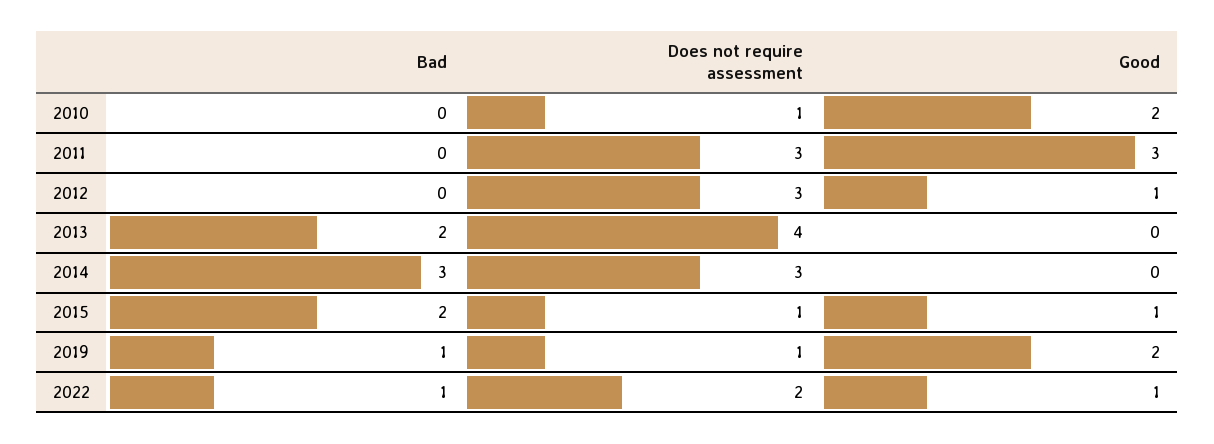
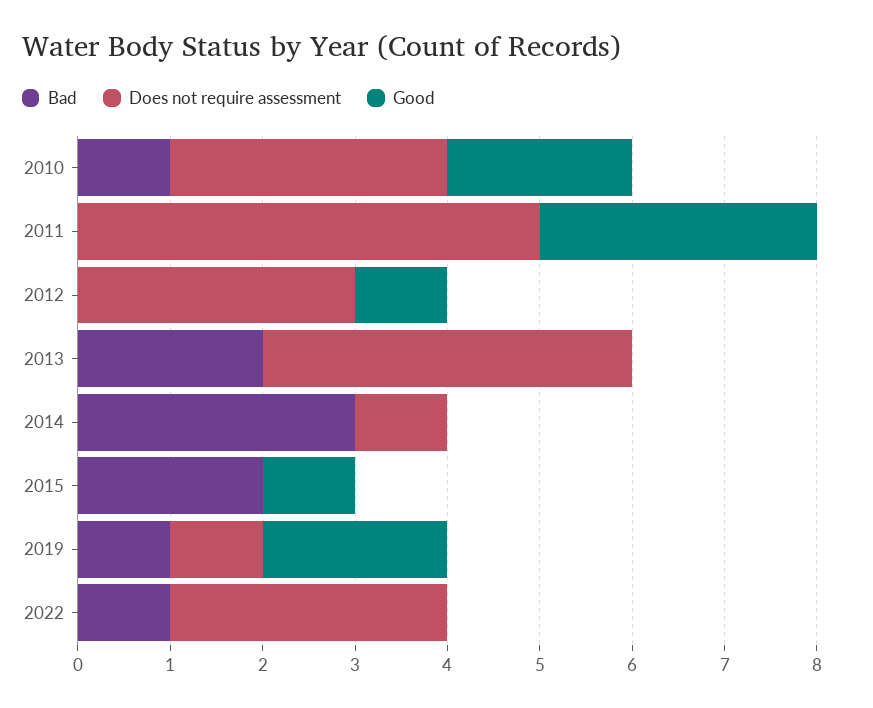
Bad, 2010: 0 -> 1
Does not require assessment, 2010: 1 -> 3
Does not require assessment, 2011: 3 -> 5
Does not require assessment, 2014: 3 -> 1
Does not require assessment, 2015: 1 -> 0
Does not require assessment, 2022: 2 -> 3
Good, 2022: 1 -> 0

